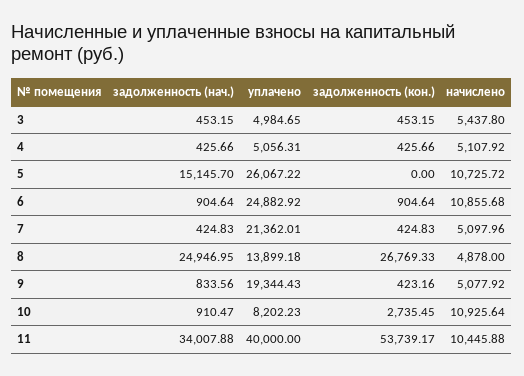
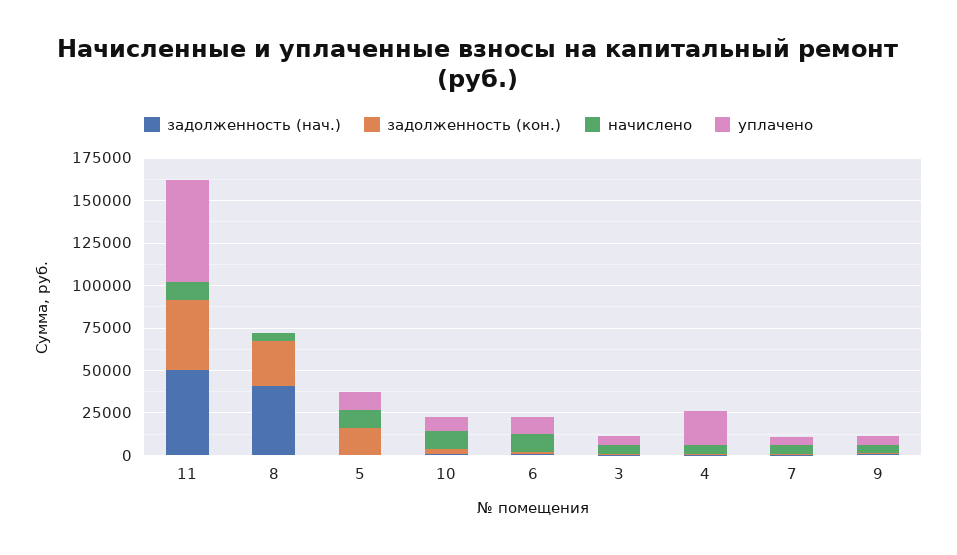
уплачено, 4: 5056.31 -> 20000
задолженность (нач.), 5: 15145.7 -> 0
уплачено, 5: 26067.22 -> 10000
задолженность (кон.), 5: 0 -> 15000
уплачено, 6: 24882.92 -> 10000
уплачено, 7: 21362.01 -> 5000
задолженность (нач.), 8: 24946.95 -> 40000
уплачено, 8: 13899.18 -> 0
уплачено, 9: 19344.43 -> 5000
задолженность (нач.), 11: 34007.88 -> 50000
уплачено, 11: 40000 -> 60000
задолженность (кон.), 11: 53739.17 -> 40000

